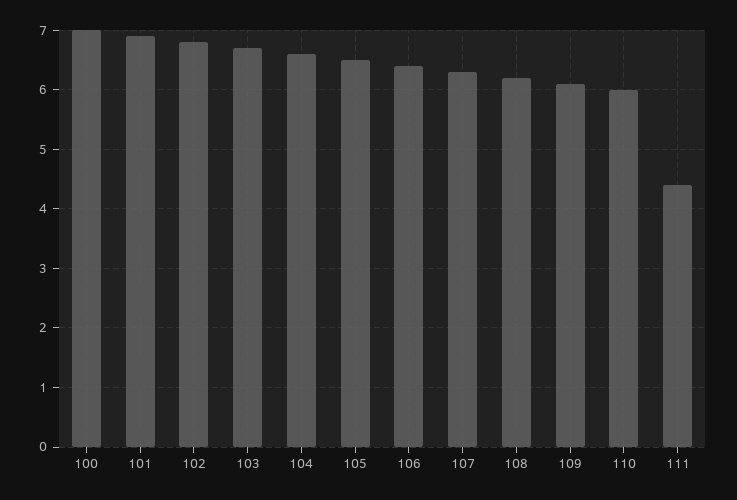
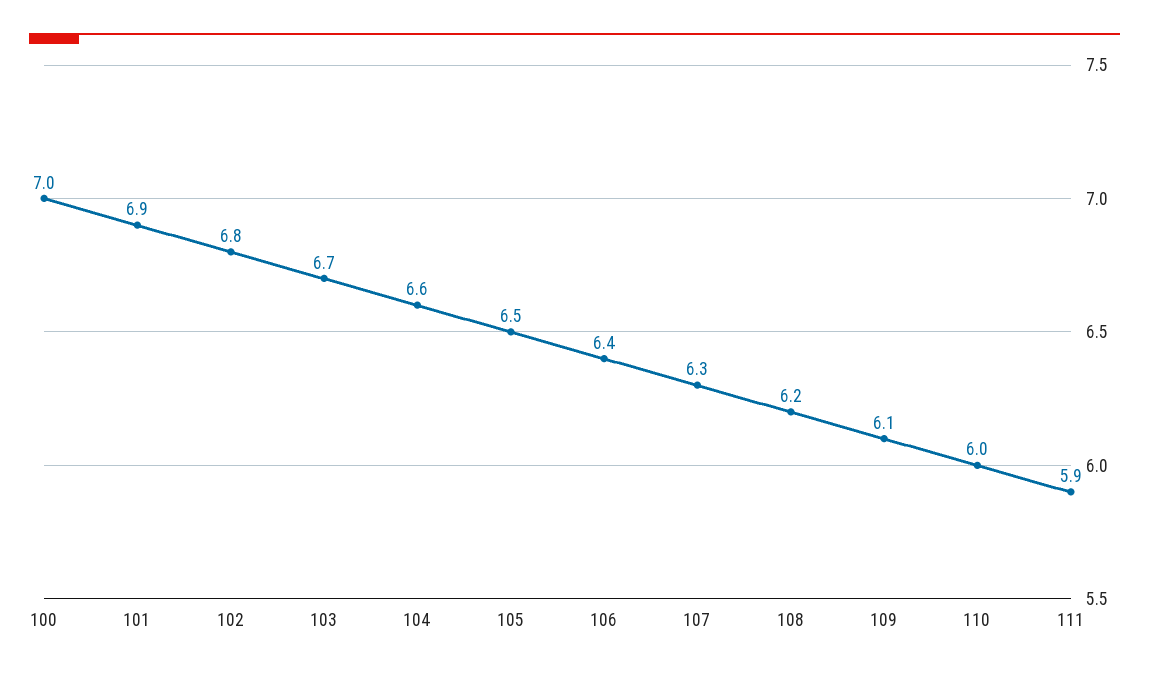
111: 4.5 -> 5.9

